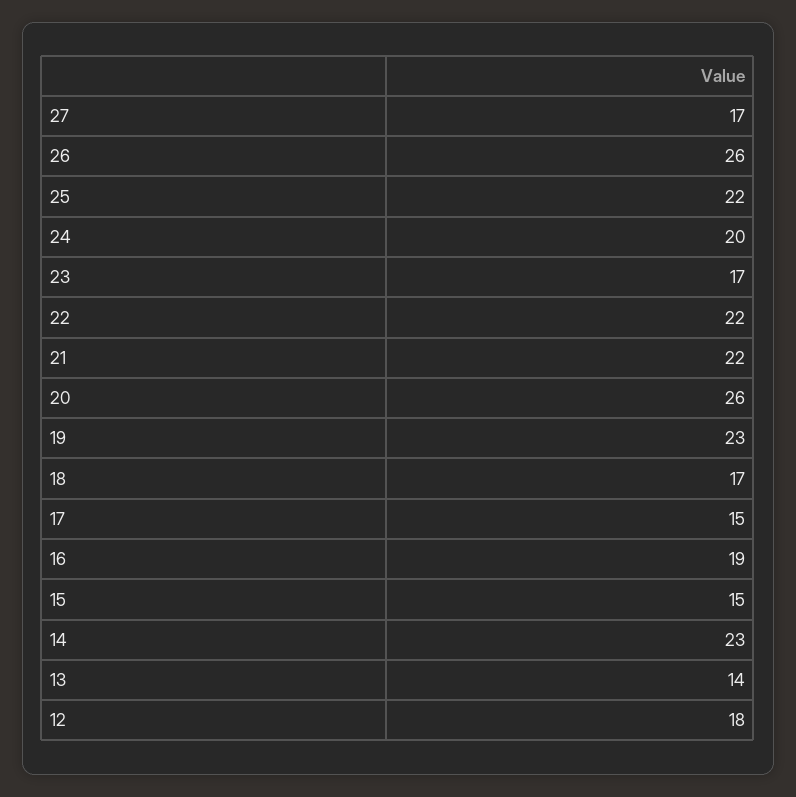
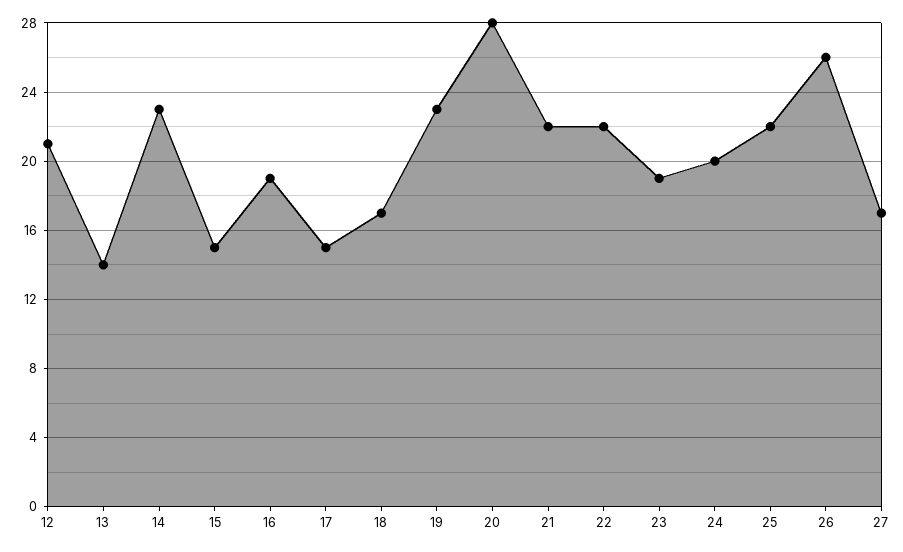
23: 17 -> 19
20: 26 -> 28
12: 18 -> 21

